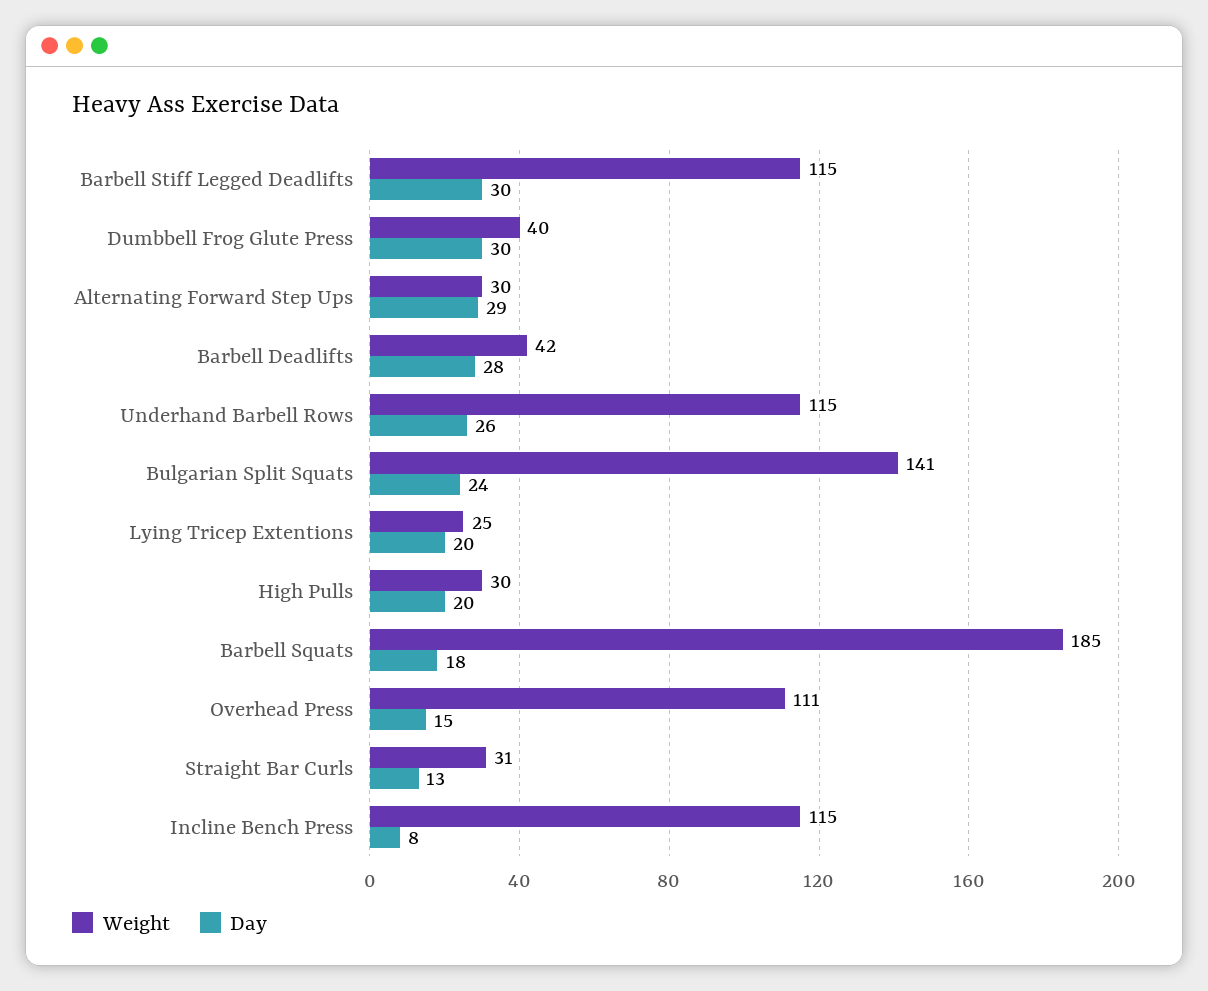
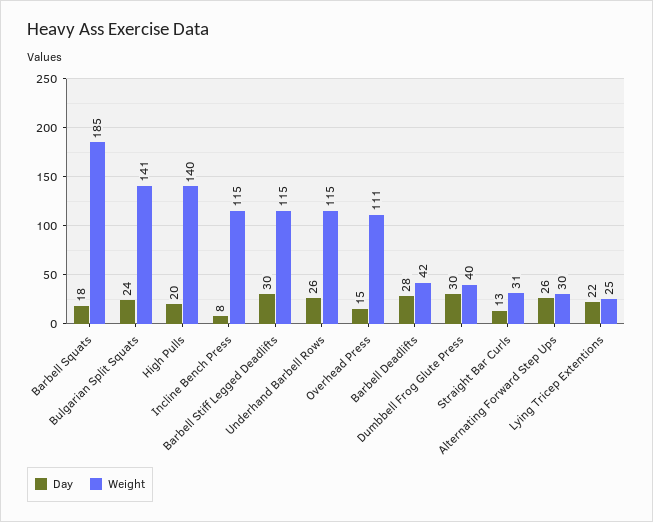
Day, Alternating Forward Step Ups: 29 -> 26
Day, Lying Tricep Extentions: 20 -> 22
Weight, High Pulls: 30 -> 140

